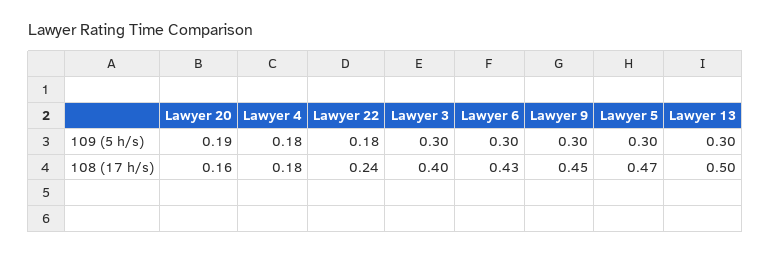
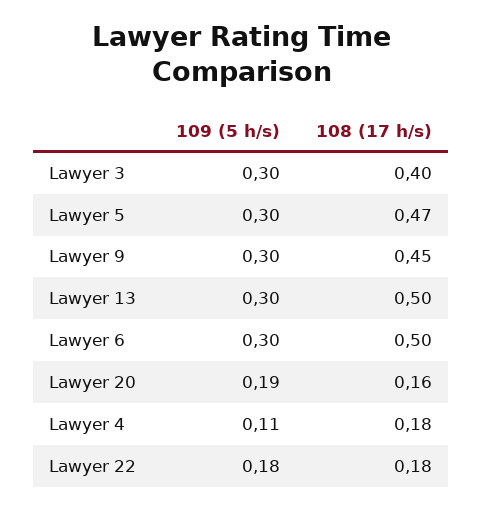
Lawyer 4, 109 (5 h/s): 0.18 -> 0.11
Lawyer 22, 108 (17 h/s): 0.24 -> 0.18
Lawyer 6, 108 (17 h/s): 0.43 -> 0.5

